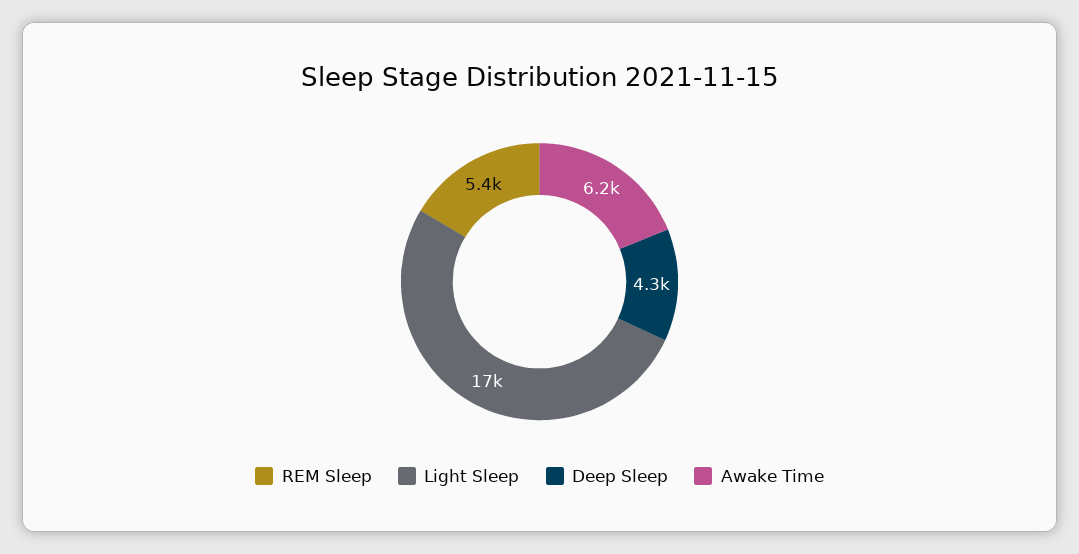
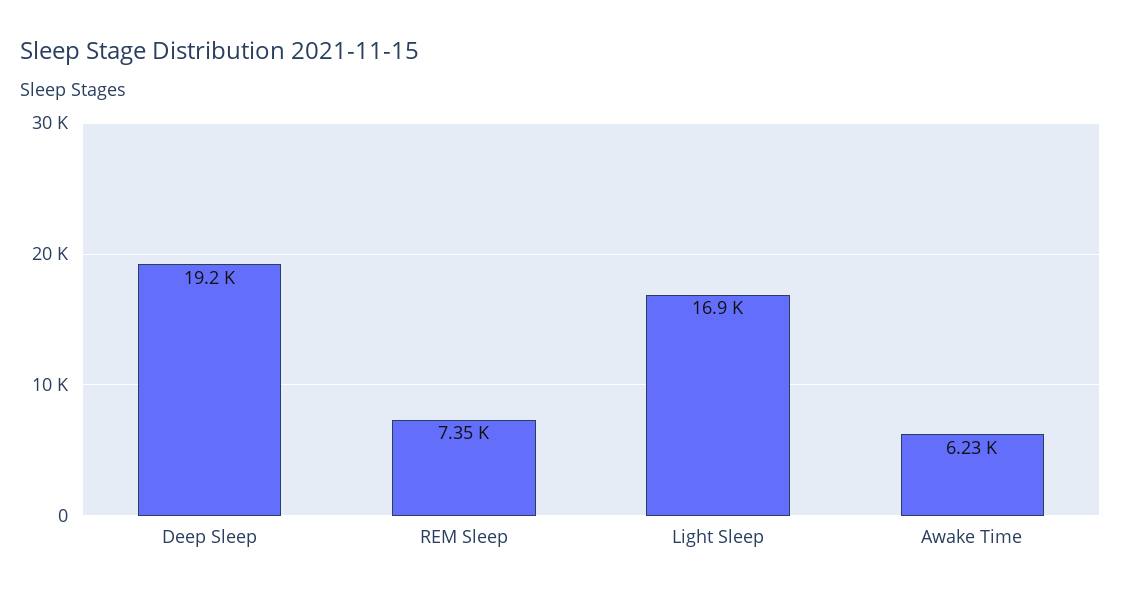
REM Sleep: 5400 -> 7350
Deep Sleep: 4300 -> 19200

